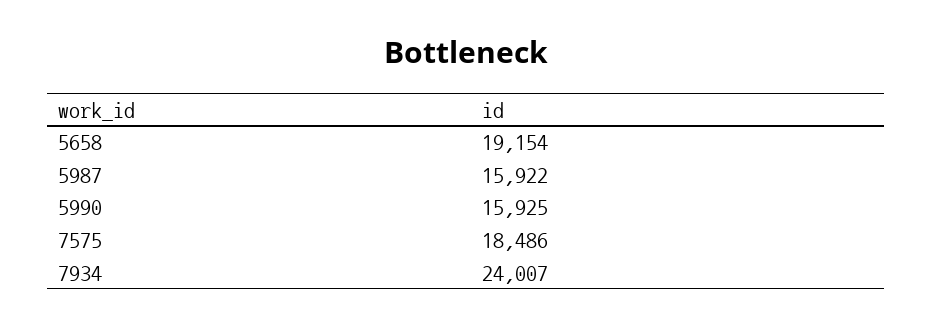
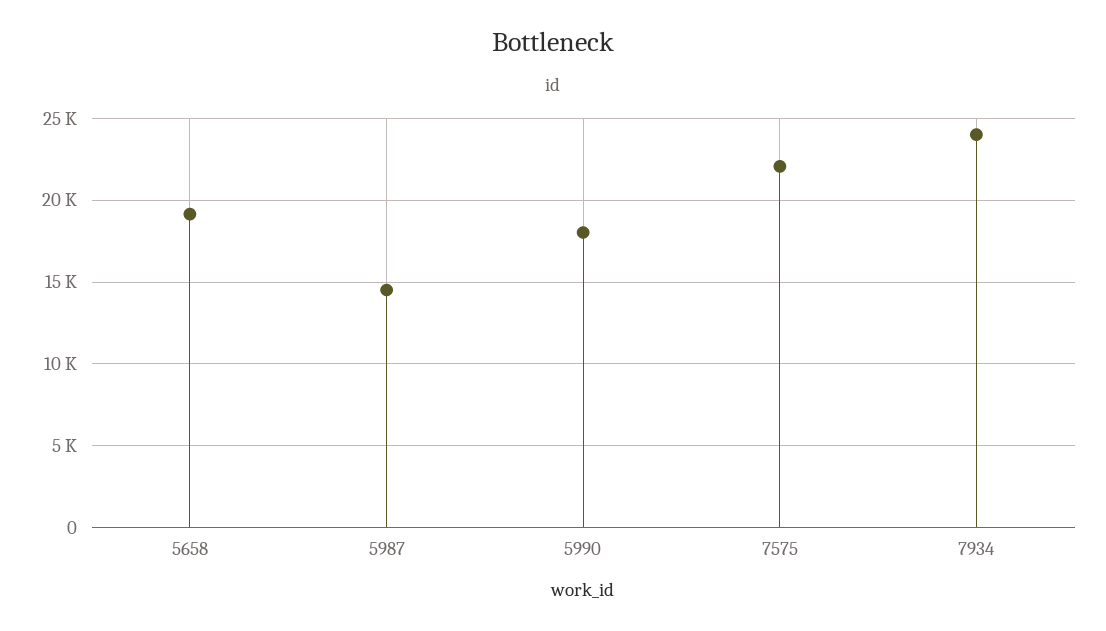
5987: 15922 -> 14500
5990: 15925 -> 18000
7575: 18486 -> 22000

